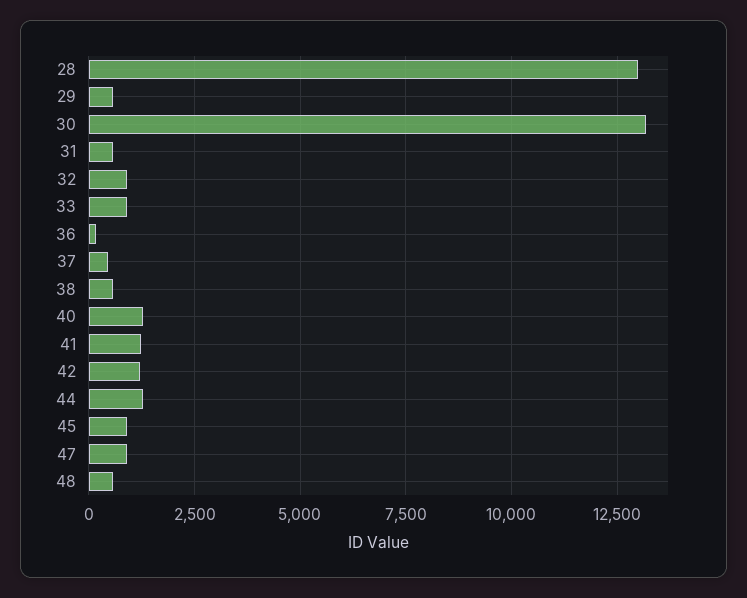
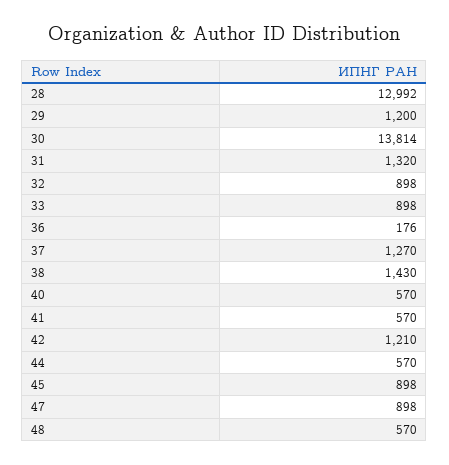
29: 500 -> 1200
30: 13250 -> 13814
31: 500 -> 1320
37: 500 -> 1270
38: 500 -> 1430
40: 1250 -> 570
41: 1250 -> 570
44: 1250 -> 570

